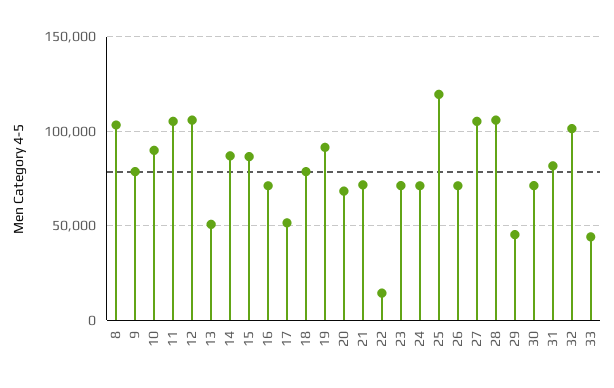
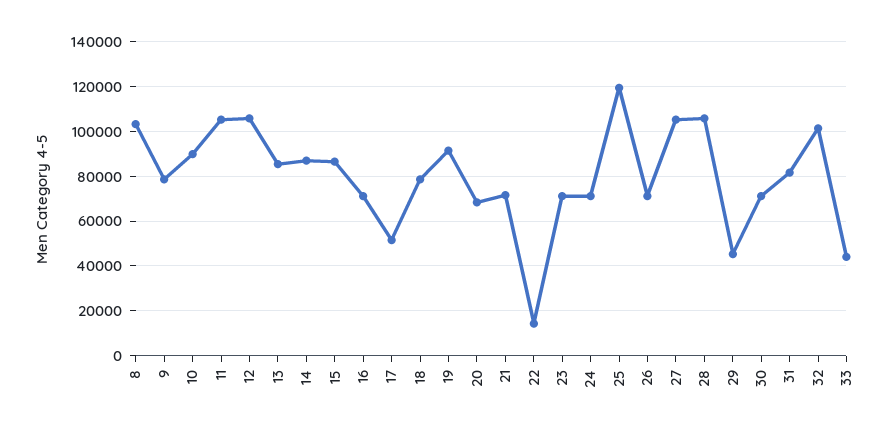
13: 50000 -> 85000

